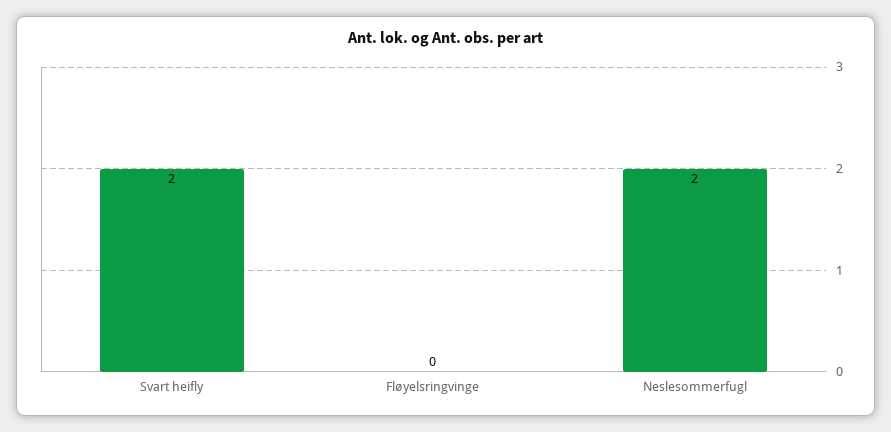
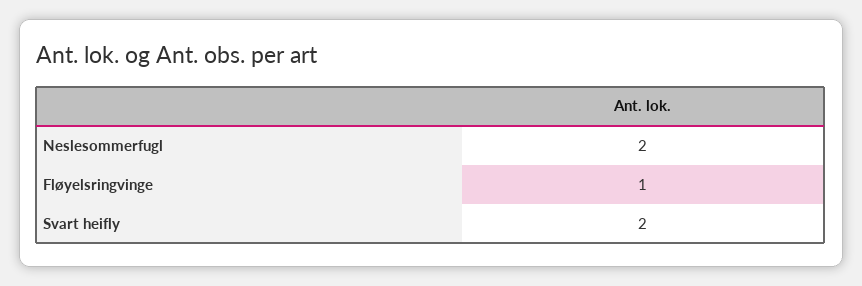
Fløyelsringvinge: 0 -> 1

